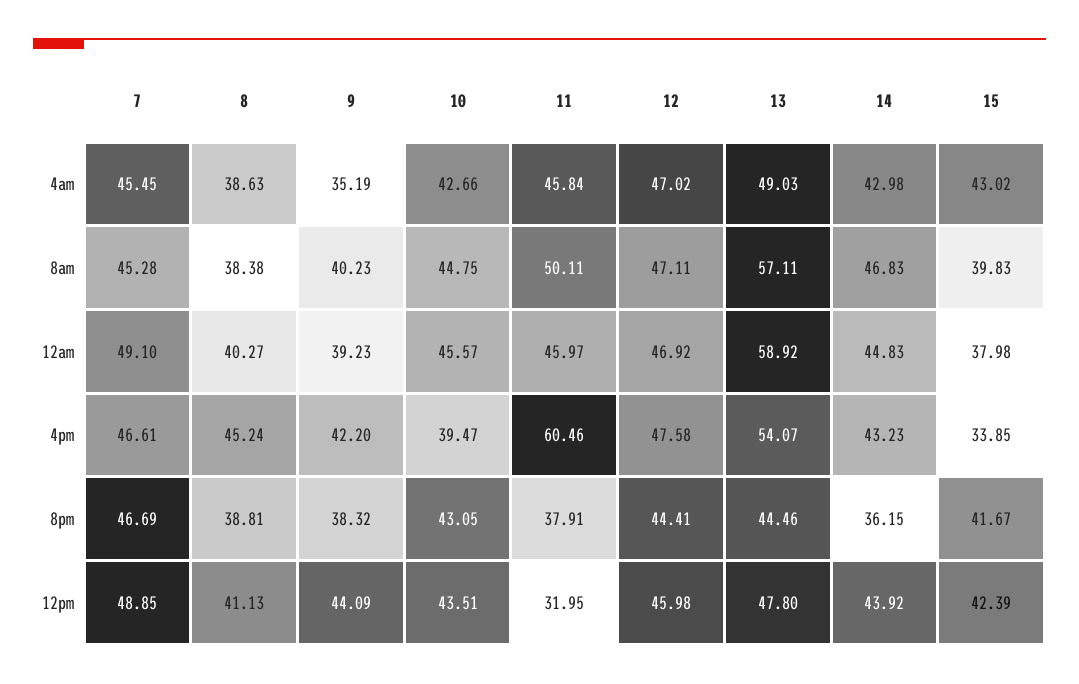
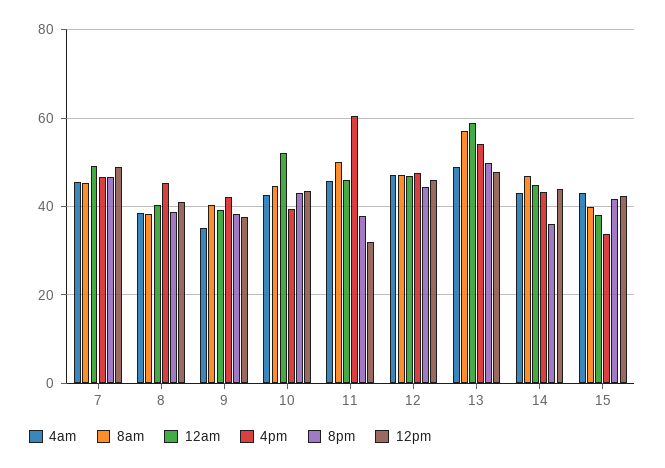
12am, 10: 45.57 -> 52
8pm, 13: 44.46 -> 50
12pm, 9: 44.09 -> 38

